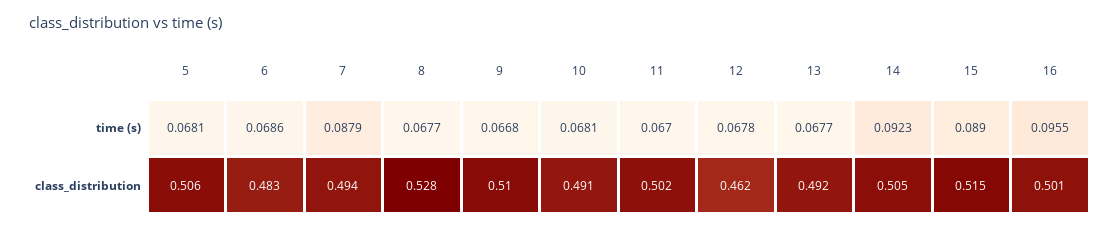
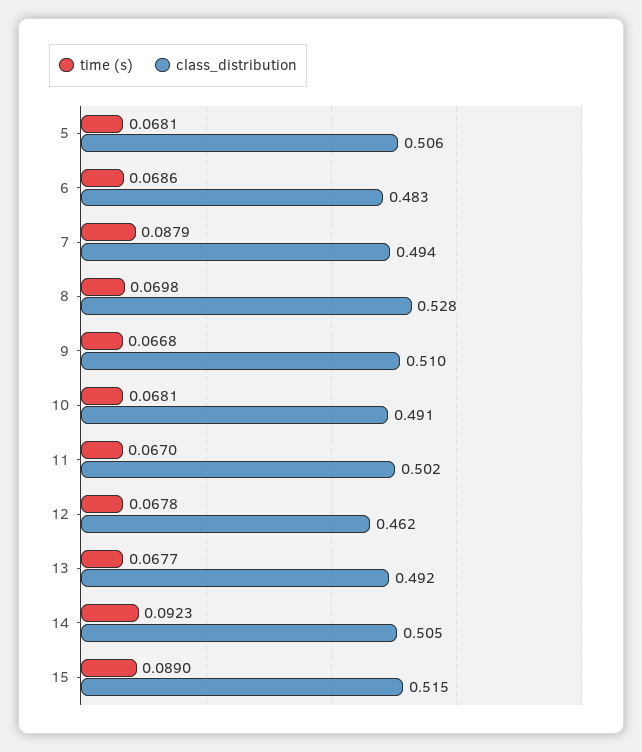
time (s), 8: 0.0677 -> 0.0698
time (s), 16: 0.0955 -> none
class_distribution, 16: 0.501 -> none

